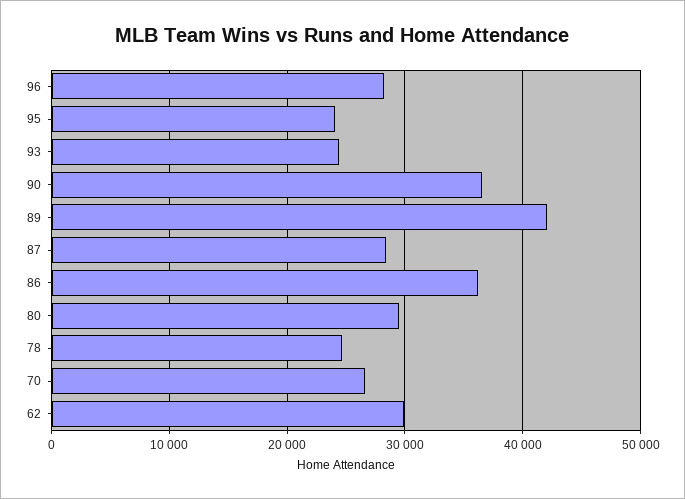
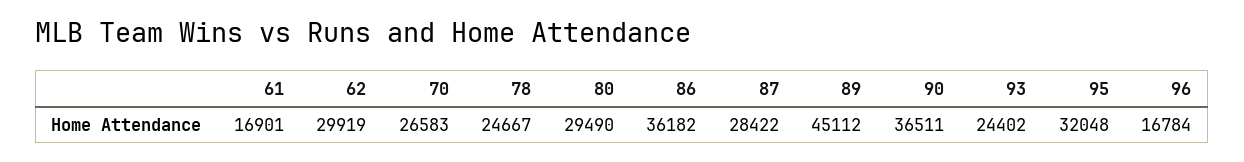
96: 28000 -> 16784
95: 24000 -> 32048
89: 42000 -> 45112
61: none -> 16901

